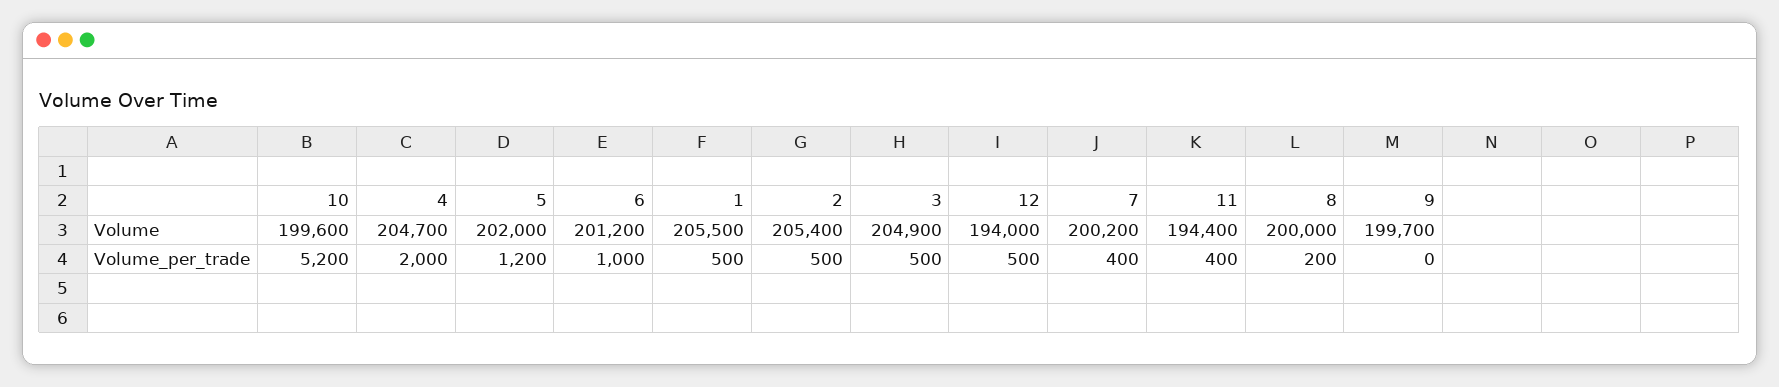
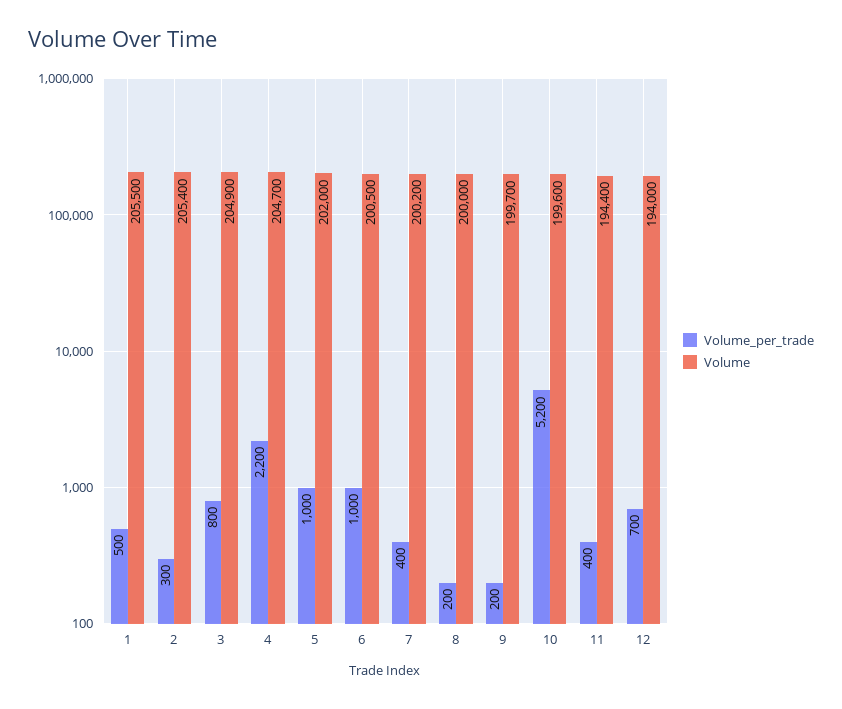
Volume, 6: 201200 -> 200500
Volume_per_trade, 4: 2000 -> 2200
Volume_per_trade, 5: 1200 -> 1000
Volume_per_trade, 2: 500 -> 300
Volume_per_trade, 3: 500 -> 800
Volume_per_trade, 12: 500 -> 700
Volume_per_trade, 9: 0 -> 200

